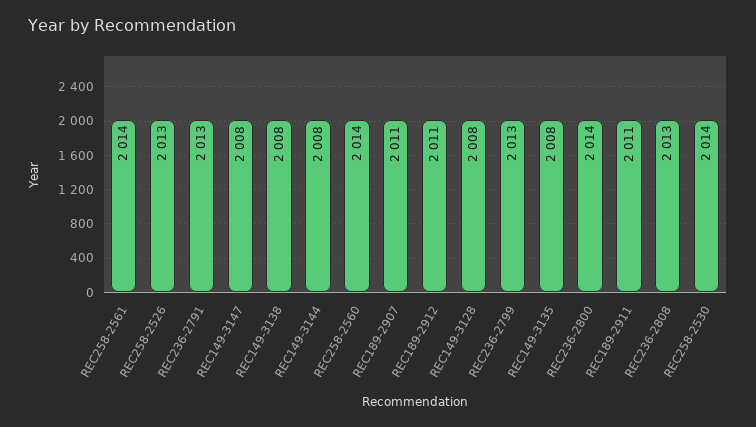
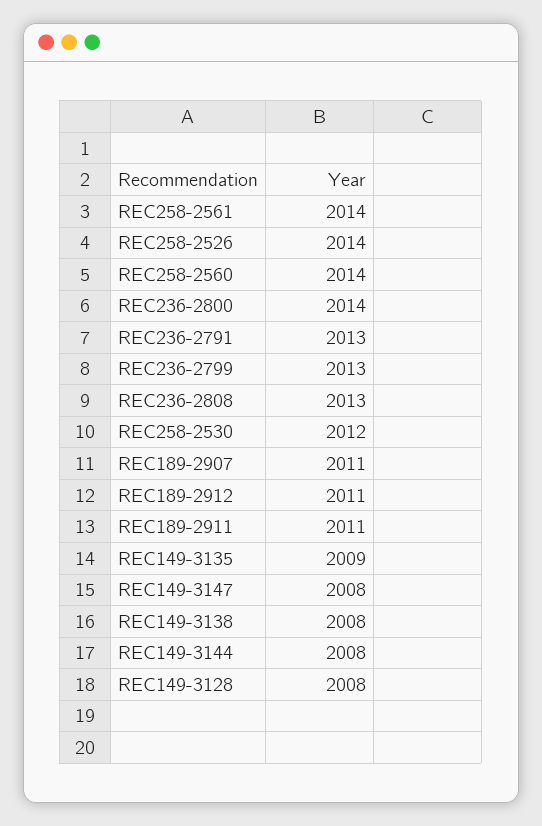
REC258-2526: 2013 -> 2014
REC149-3135: 2008 -> 2009
REC258-2530: 2014 -> 2012

